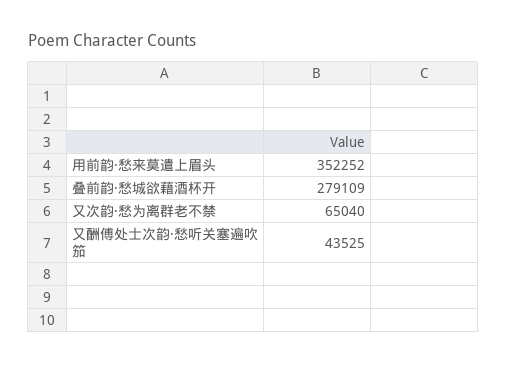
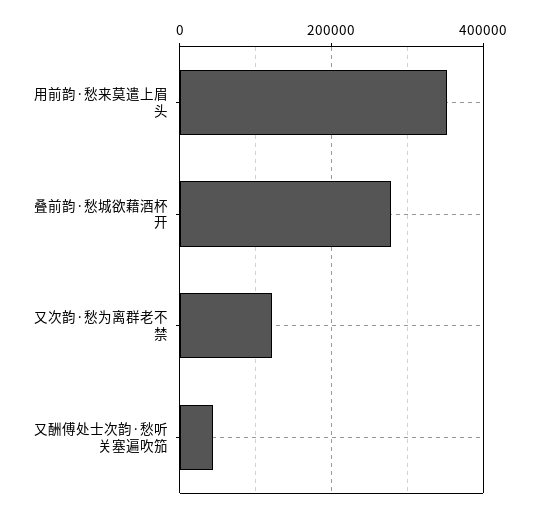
又次韵·愁为离群老不禁: 65040 -> 120000

